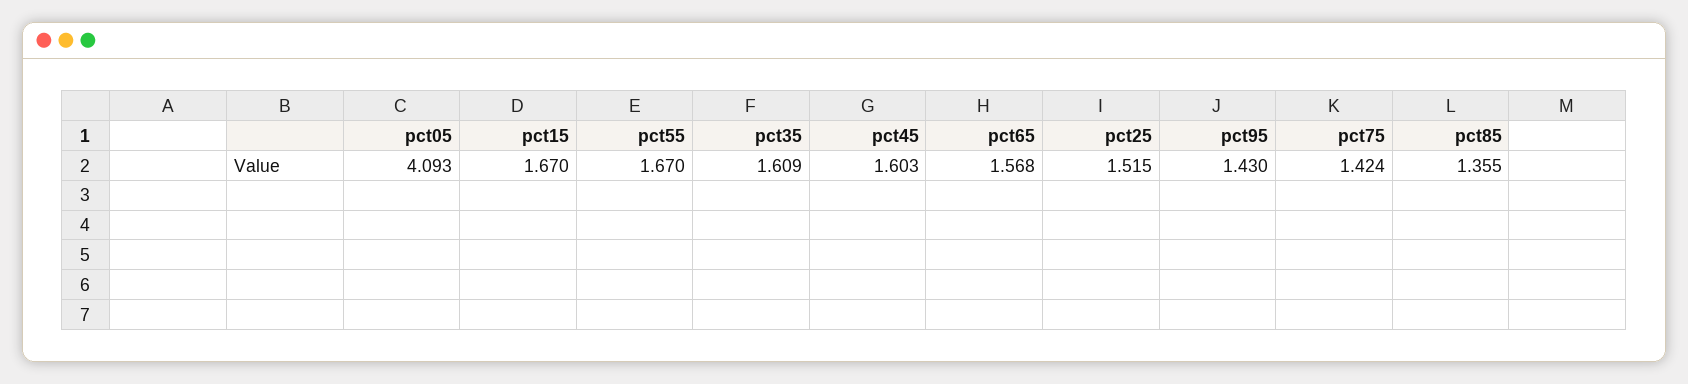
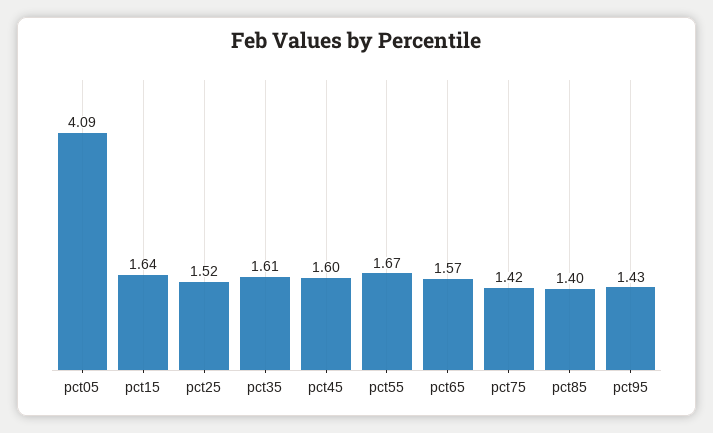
pct15: 1.67 -> 1.64
pct85: 1.355 -> 1.4

